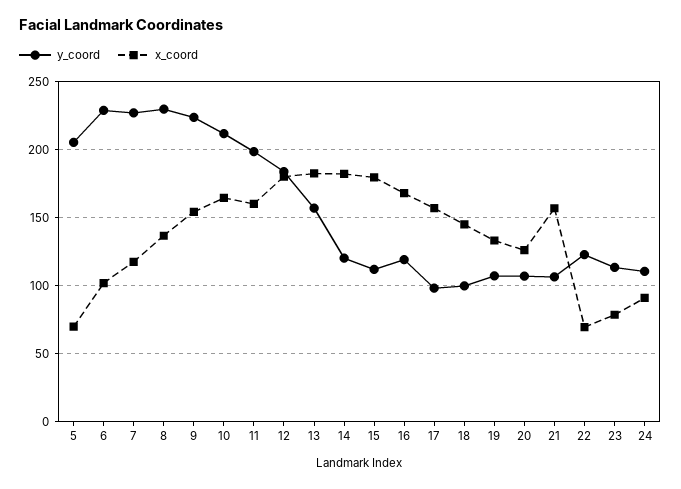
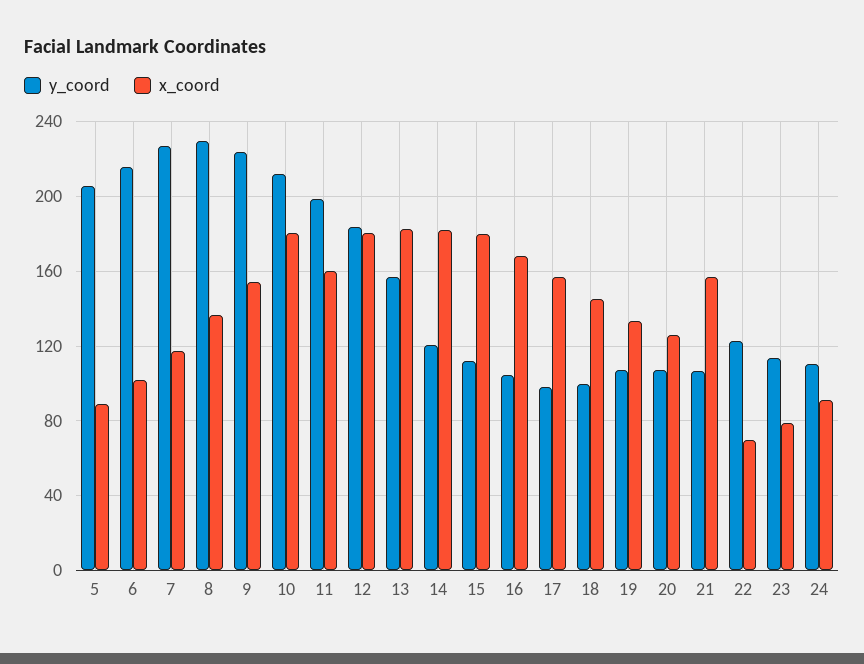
x_coord, 5: 70 -> 90
y_coord, 6: 230 -> 215
x_coord, 10: 165 -> 180
y_coord, 16: 120 -> 105

